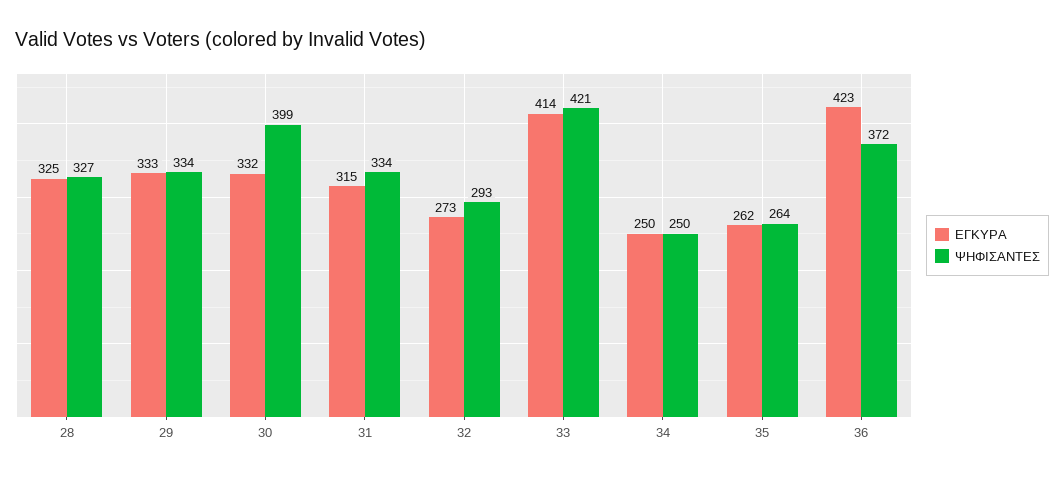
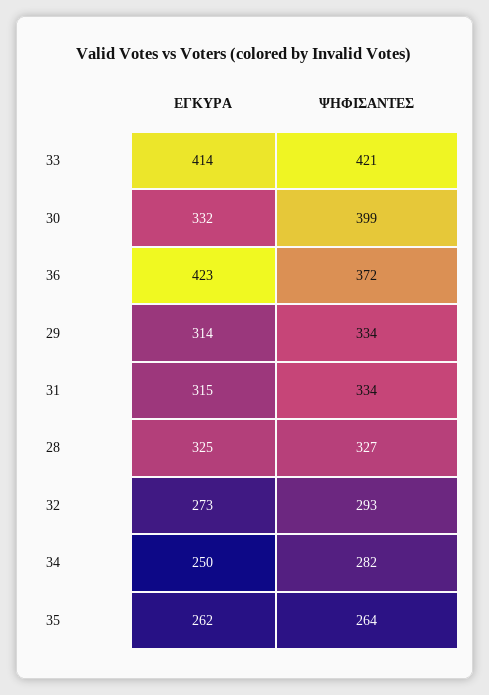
ΕΓΚΥΡΑ, 29: 333 -> 314
ΨΗΦΙΣΑΝΤΕΣ, 34: 250 -> 282

